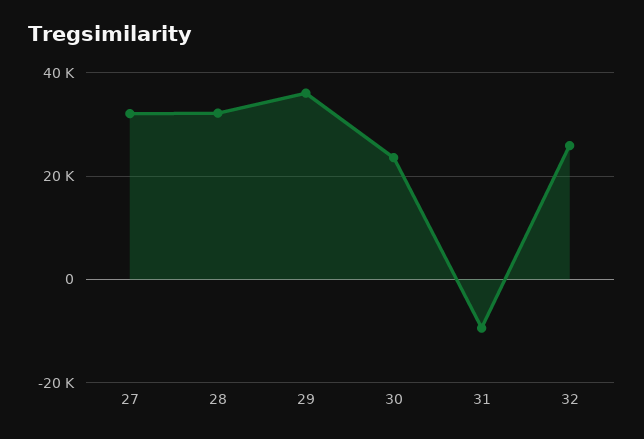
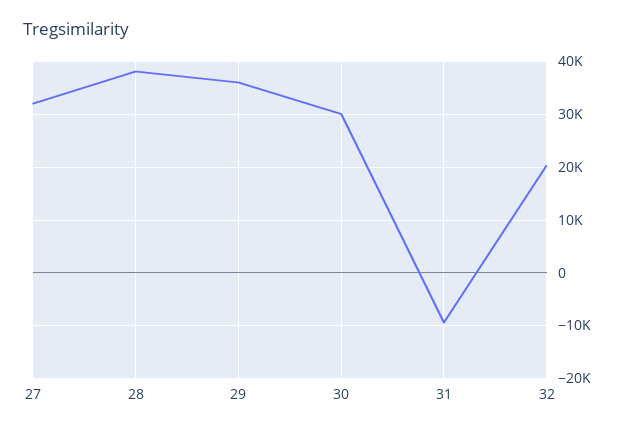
28: 32000 -> 38000
30: 24000 -> 30000
32: 26000 -> 20000

